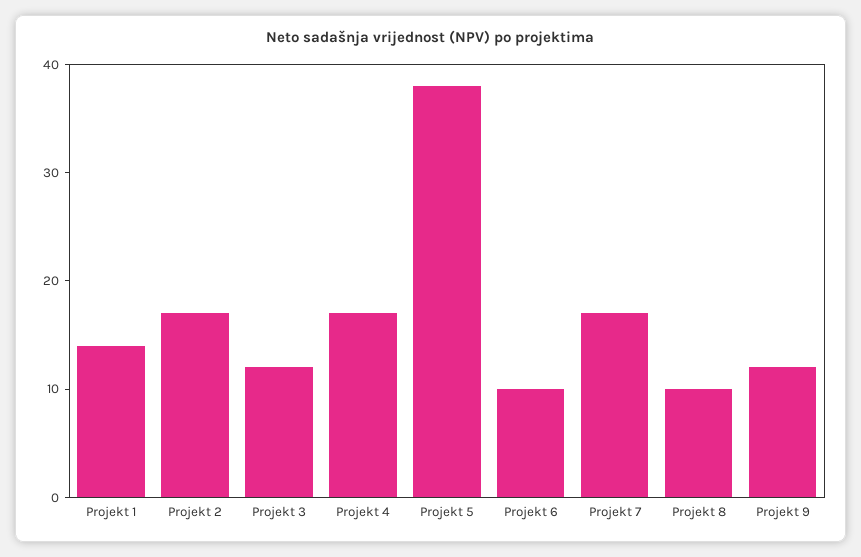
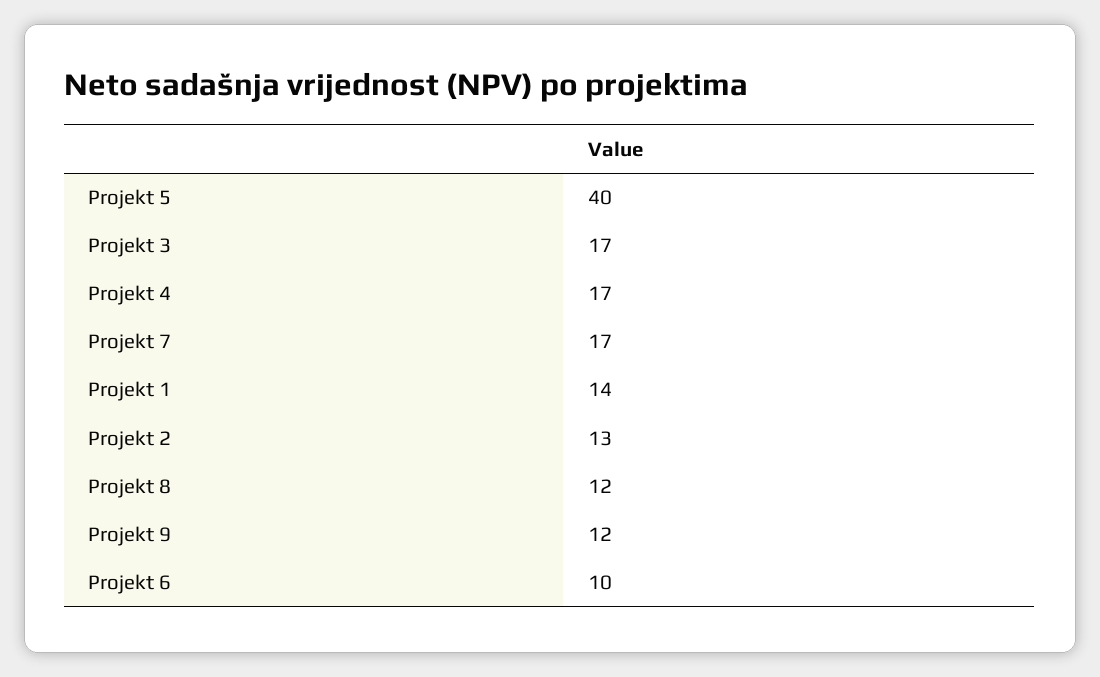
Projekt 2: 17 -> 13
Projekt 3: 12 -> 17
Projekt 5: 38 -> 40
Projekt 8: 10 -> 12

